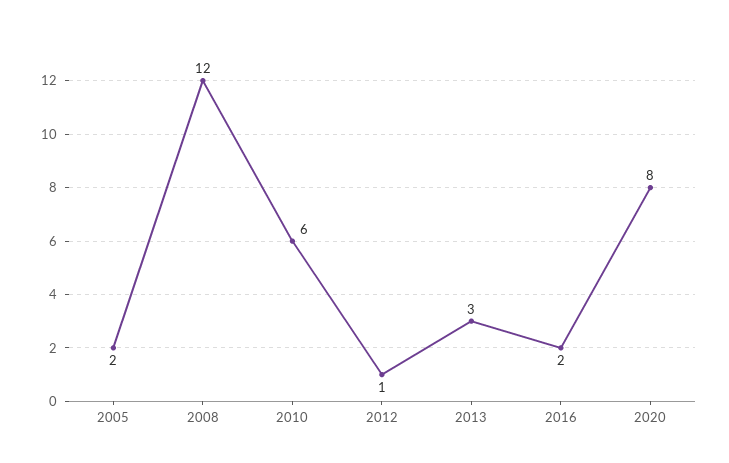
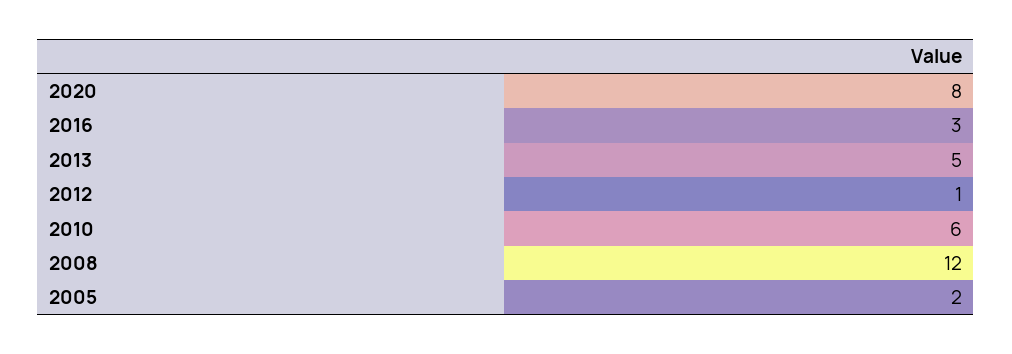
2013: 3 -> 5
2016: 2 -> 3

